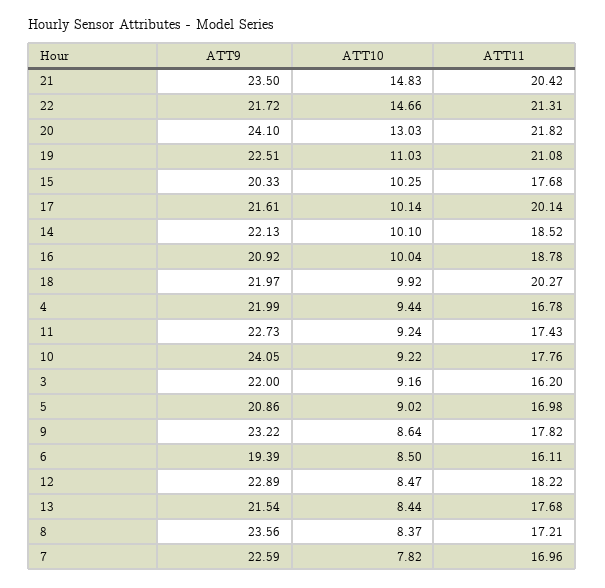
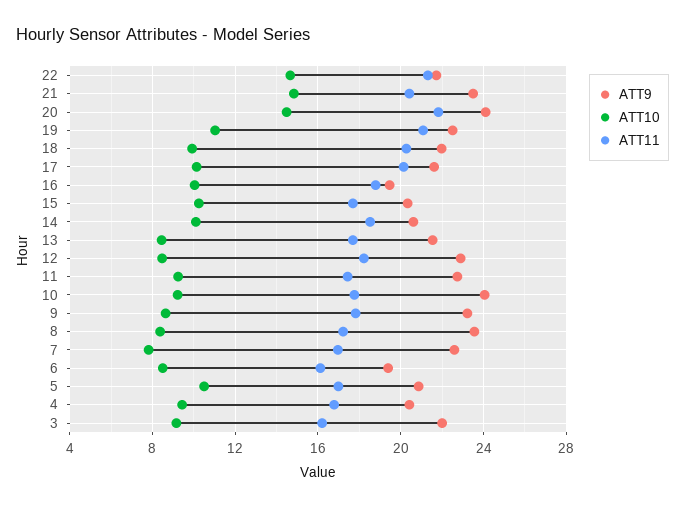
ATT10, 20: 13.03 -> 14.5
ATT9, 14: 22.13 -> 20.5
ATT9, 16: 20.92 -> 19.5
ATT9, 4: 21.99 -> 20.5
ATT10, 5: 9.02 -> 10.5

